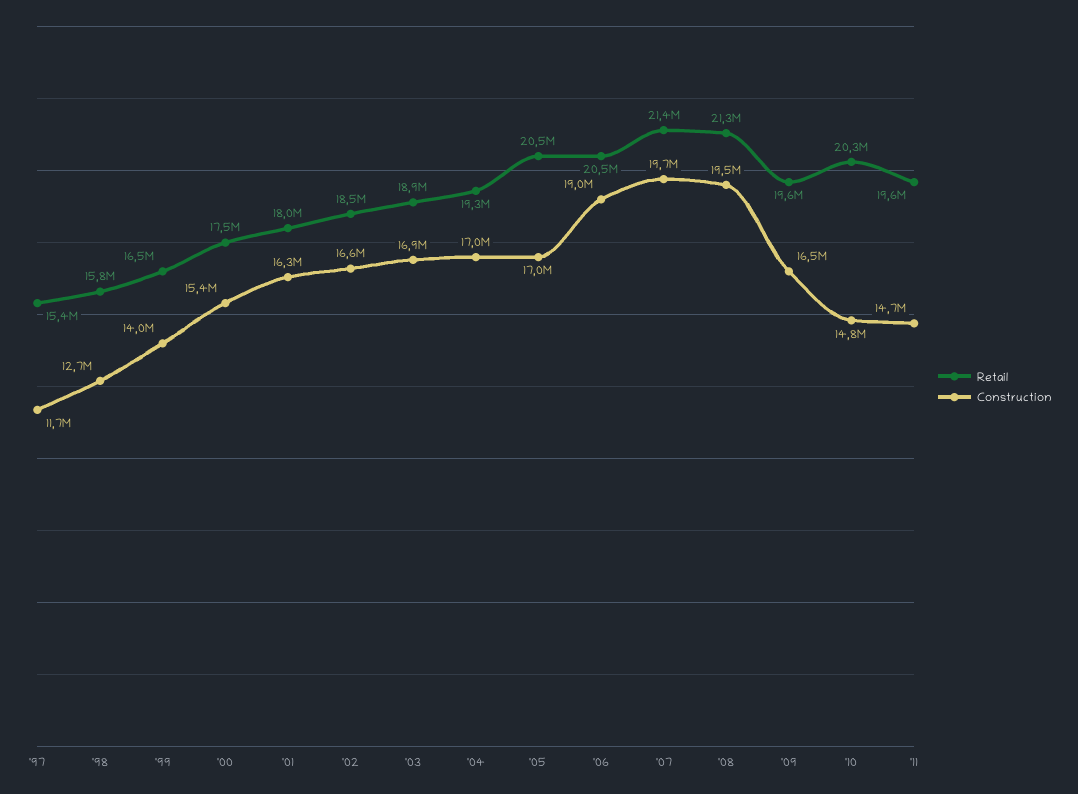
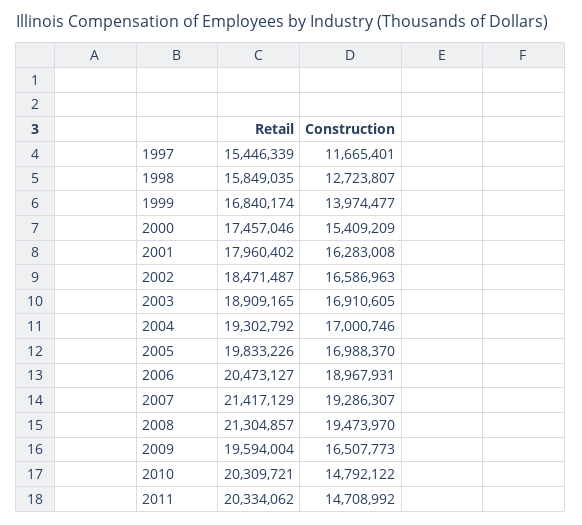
Retail, '99: 16500000 -> 16840174
Retail, '05: 20500000 -> 19833226
Construction, '07: 19700000 -> 19286307
Retail, '11: 19600000 -> 20334062

